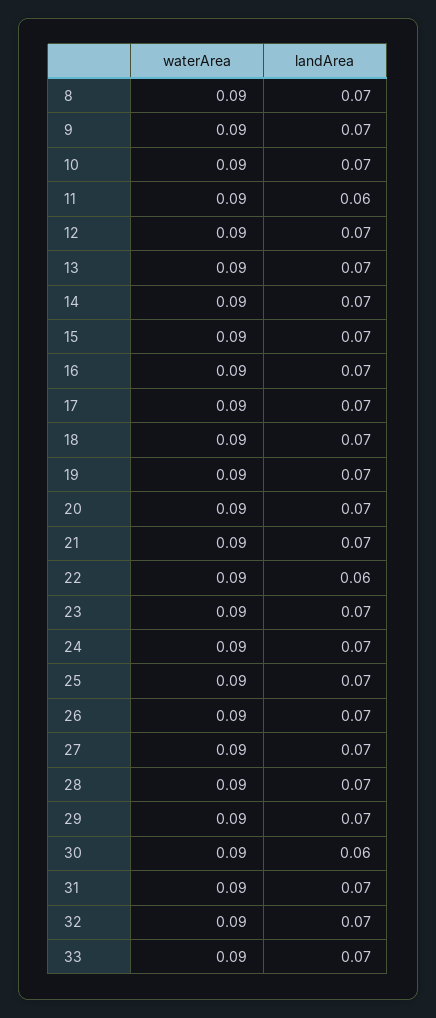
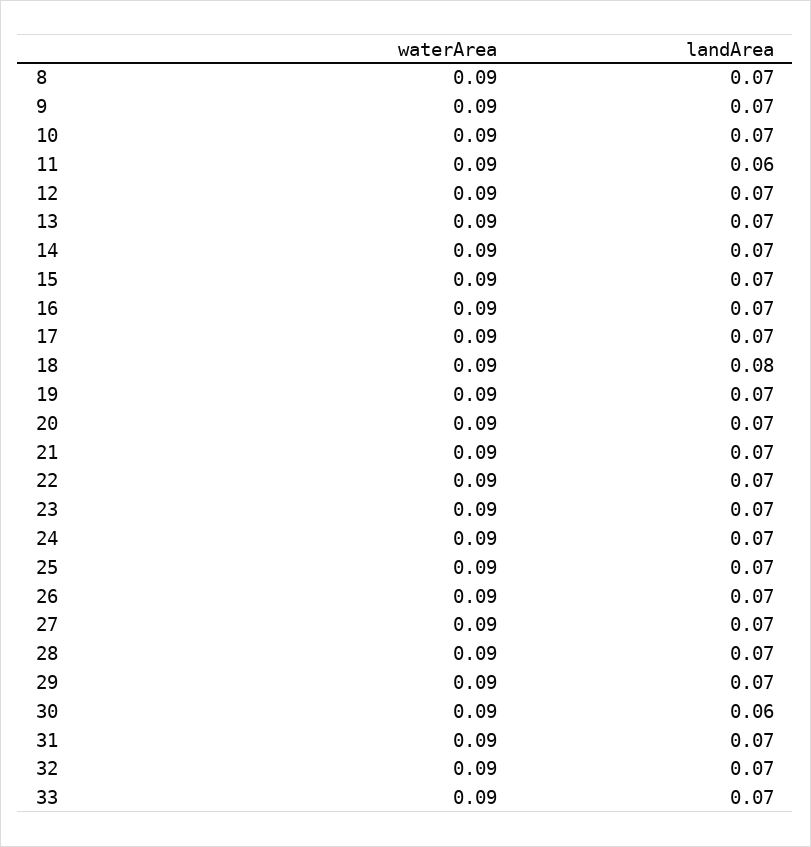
landArea, 18: 0.07 -> 0.08
landArea, 22: 0.06 -> 0.07

